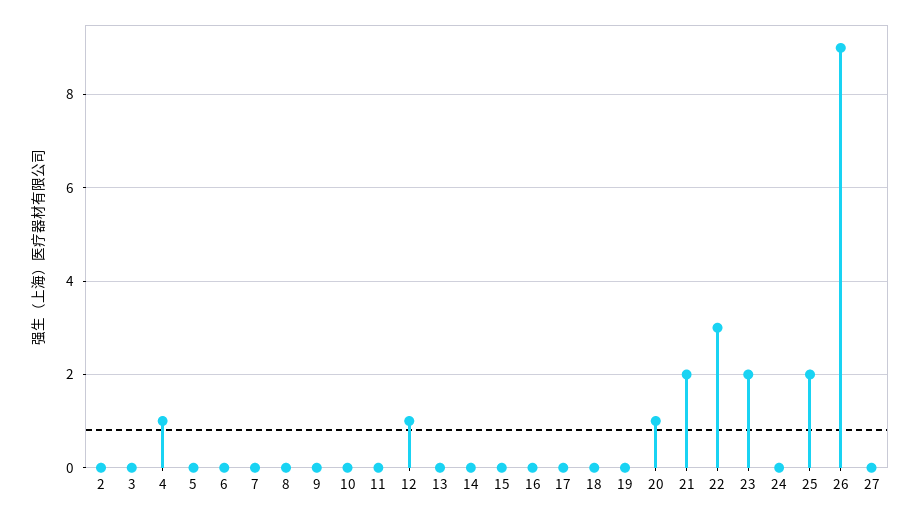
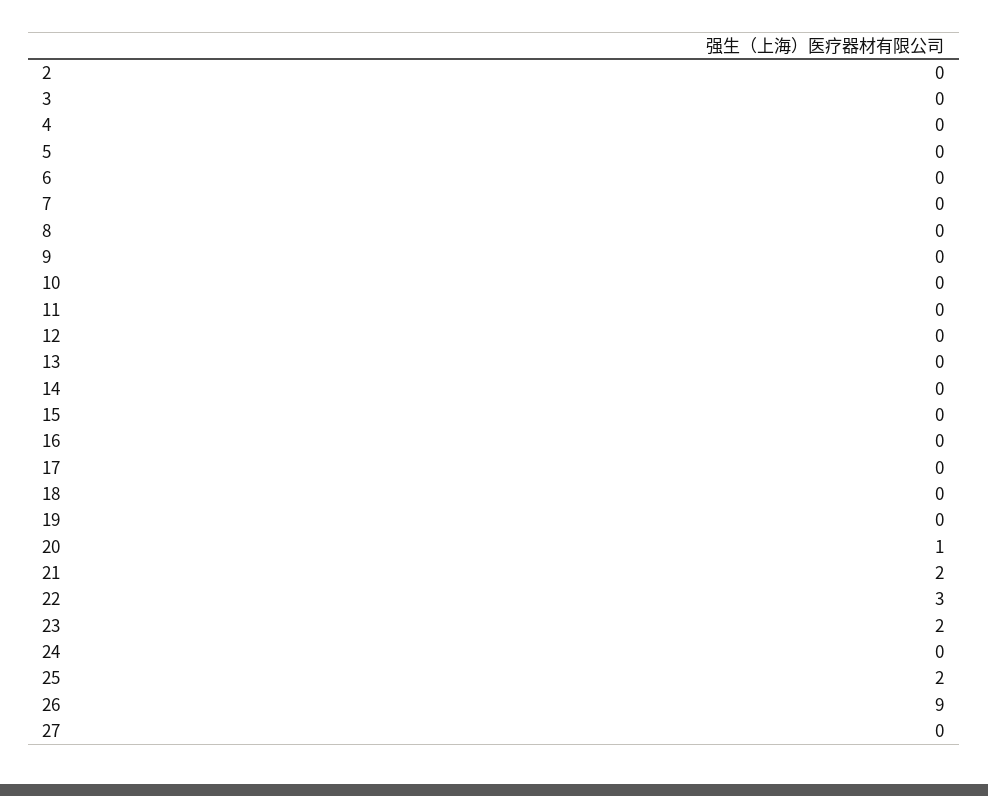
4: 1 -> 0
12: 1 -> 0

